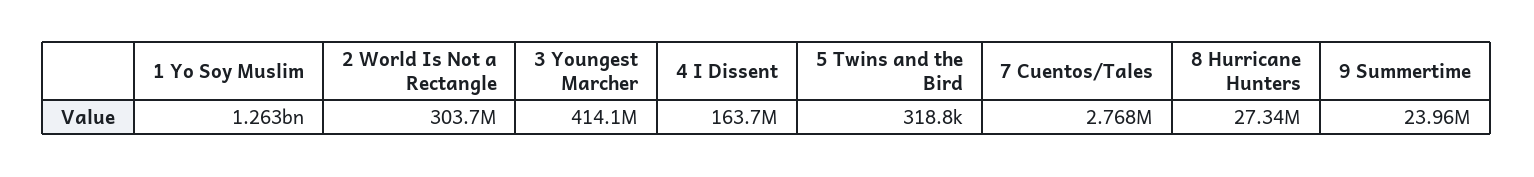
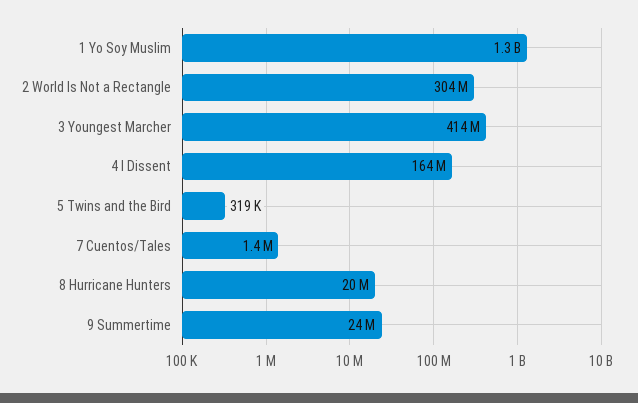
7 Cuentos/Tales: 2768000 -> 1400000
8 Hurricane Hunters: 27340000 -> 20000000

